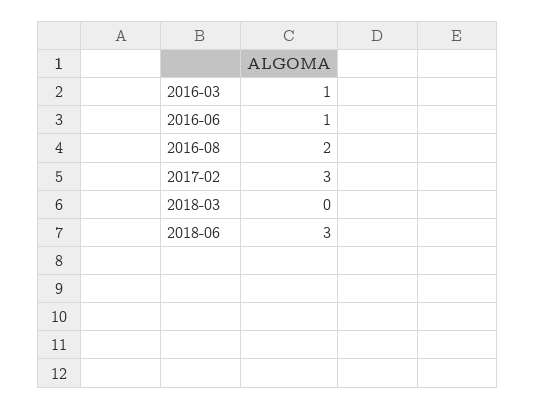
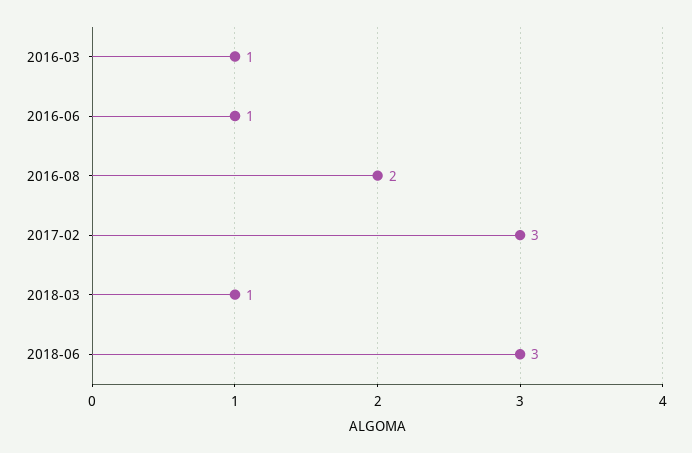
2018-03: 0 -> 1

